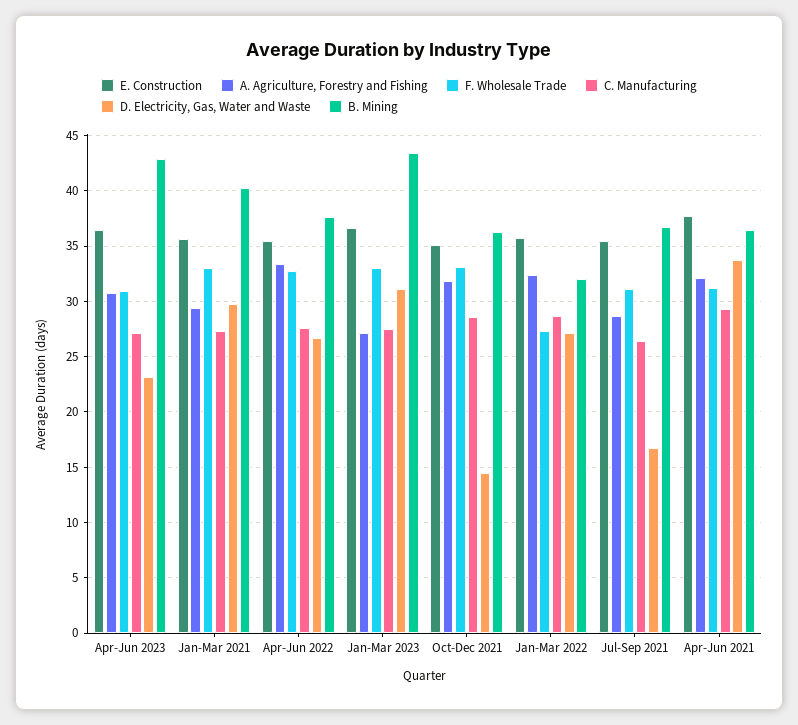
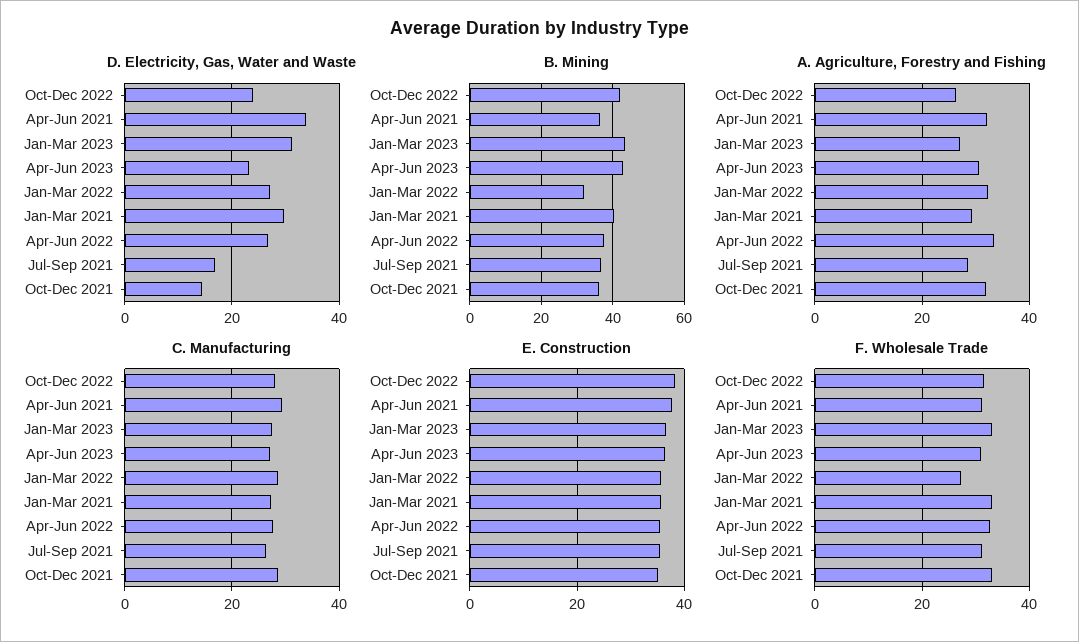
D. Electricity, Gas, Water and Waste, Oct-Dec 2022: none -> 24
B. Mining, Oct-Dec 2022: none -> 42
A. Agriculture, Forestry and Fishing, Oct-Dec 2022: none -> 26
C. Manufacturing, Oct-Dec 2022: none -> 28
E. Construction, Oct-Dec 2022: none -> 38
F. Wholesale Trade, Oct-Dec 2022: none -> 32

